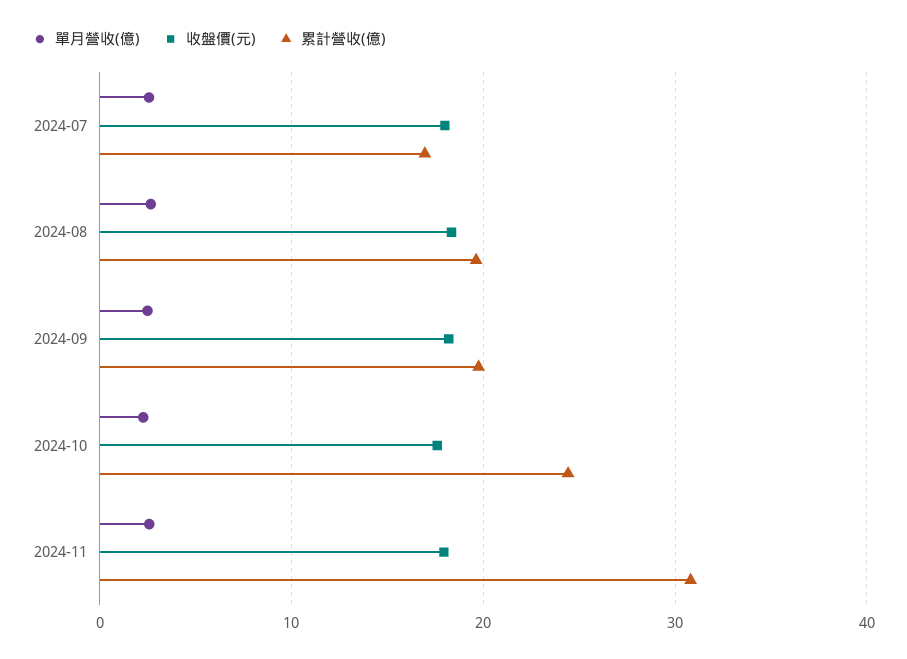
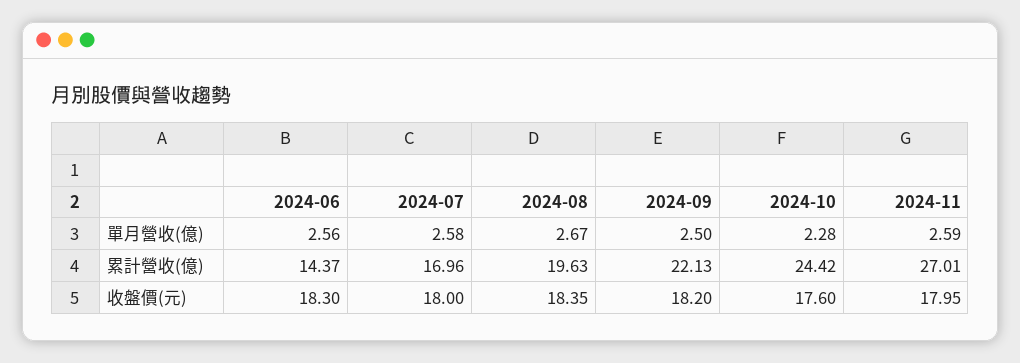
累計營收(億), 2024-09: 20 -> 22.13
累計營收(億), 2024-11: 31 -> 27.01
單月營收(億), 2024-06: none -> 2.56
累計營收(億), 2024-06: none -> 14.37
收盤價(元), 2024-06: none -> 18.3

